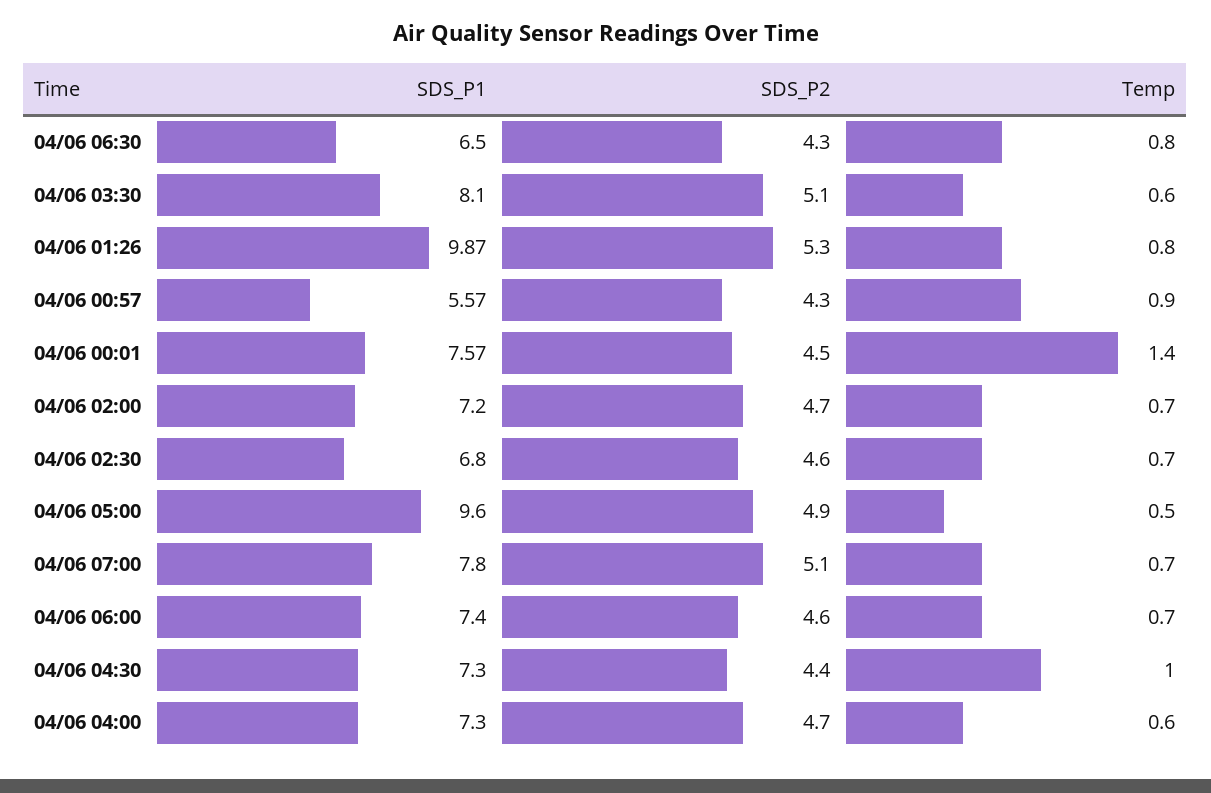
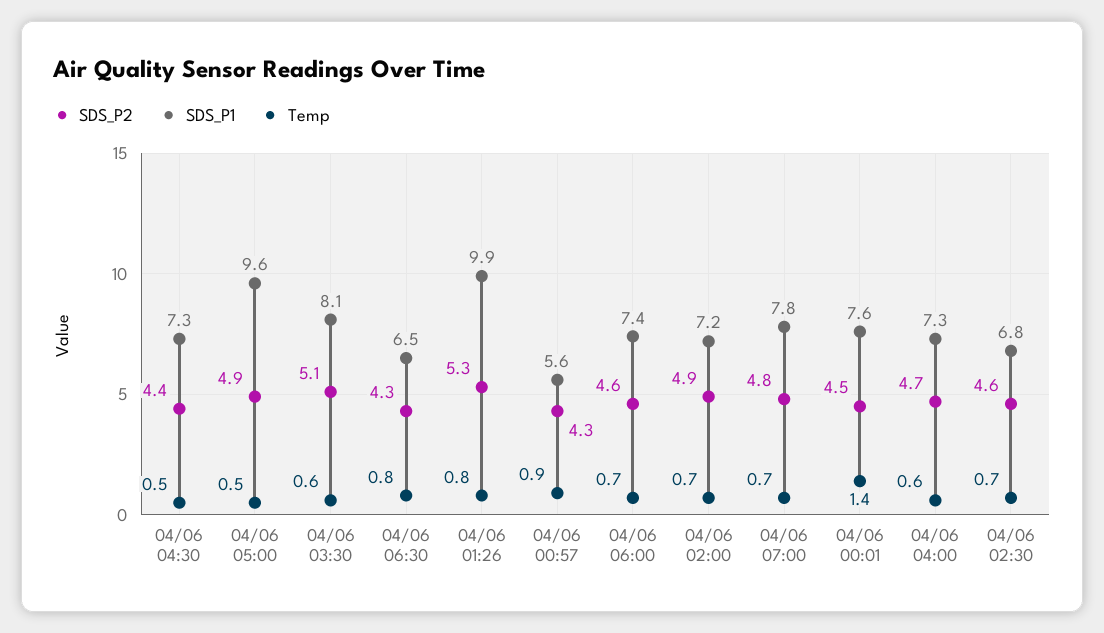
SDS_P2, 04/06 02:00: 4.7 -> 4.9
SDS_P2, 04/06 07:00: 5.1 -> 4.8
Temp, 04/06 04:30: 1 -> 0.5

